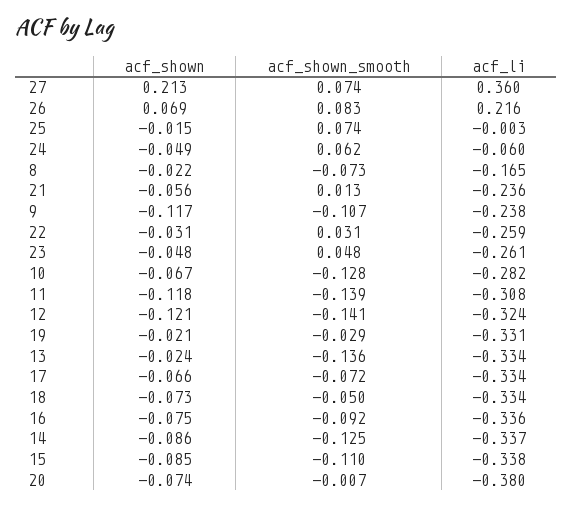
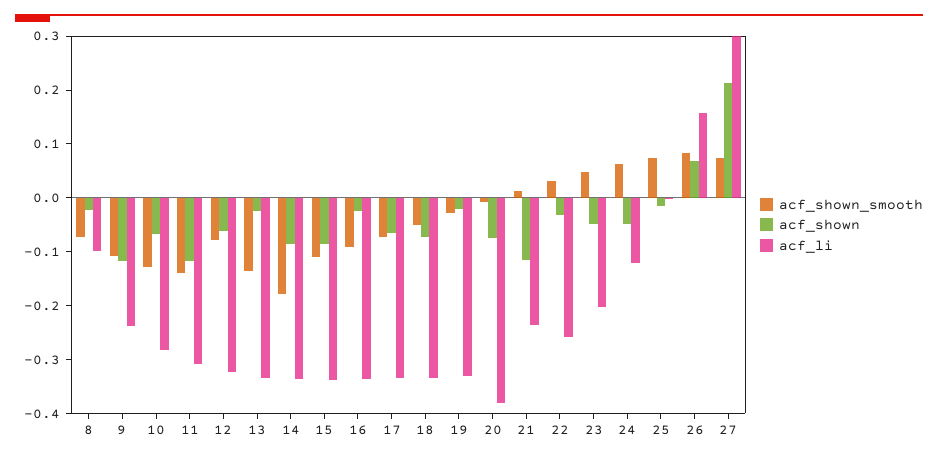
acf_li, 27: 0.36 -> 0.3
acf_li, 26: 0.216 -> 0.16
acf_li, 24: -0.06 -> -0.12
acf_li, 8: -0.165 -> -0.1
acf_shown, 21: -0.056 -> -0.12
acf_li, 23: -0.261 -> -0.2
acf_shown, 12: -0.121 -> -0.06
acf_shown_smooth, 12: -0.141 -> -0.08
acf_shown, 16: -0.075 -> -0.02
acf_shown_smooth, 14: -0.125 -> -0.18

